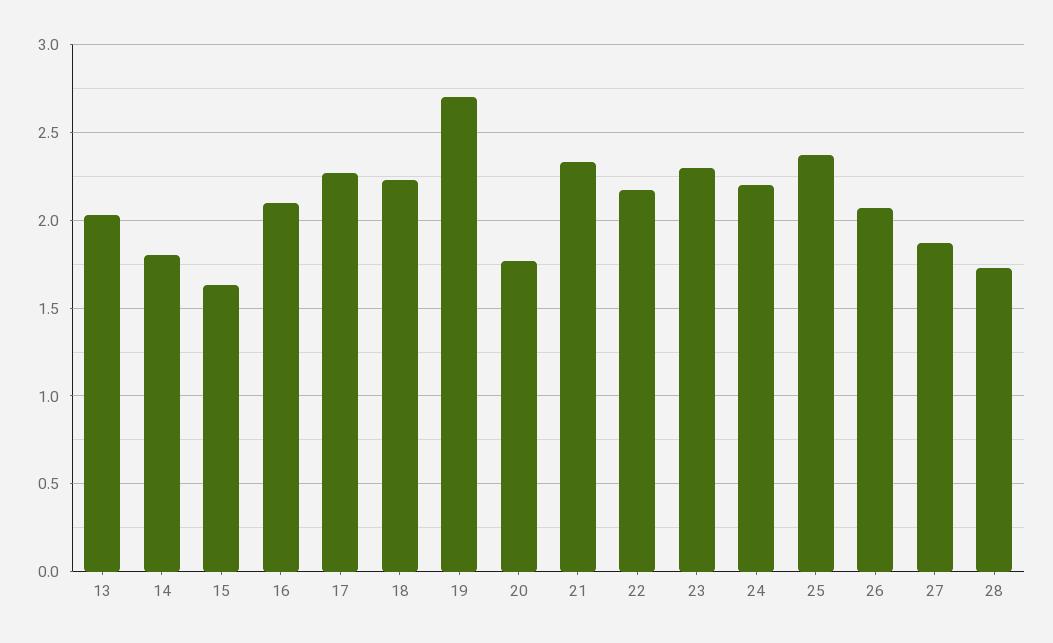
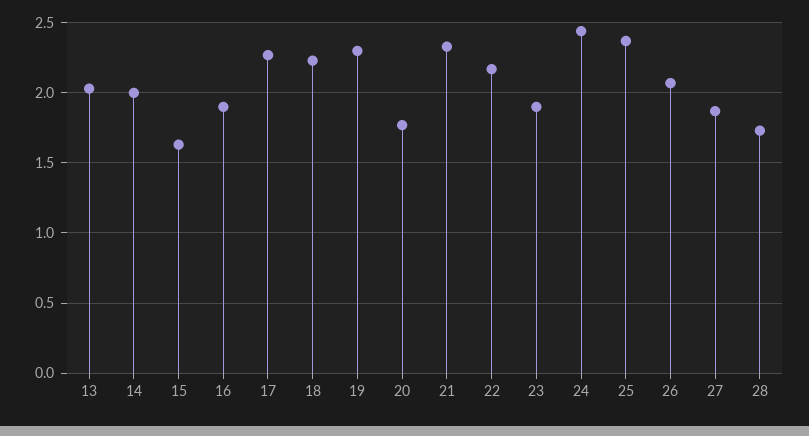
14: 1.8 -> 2
16: 2.1 -> 1.9
19: 2.7 -> 2.3
23: 2.3 -> 1.9
24: 2.2 -> 2.45

